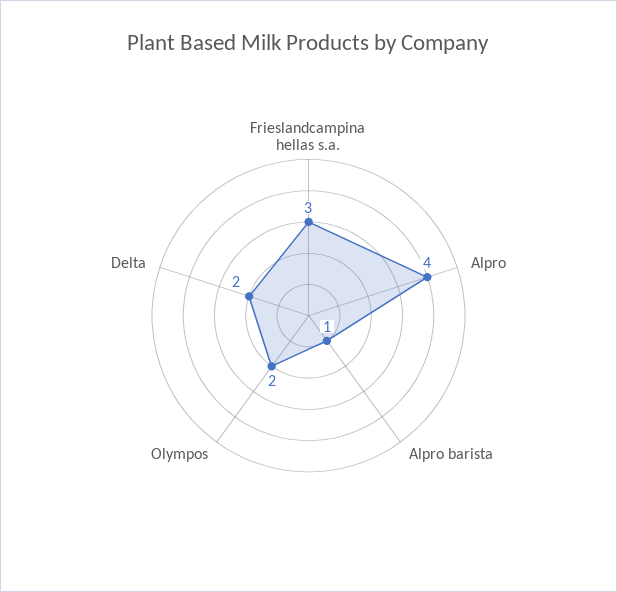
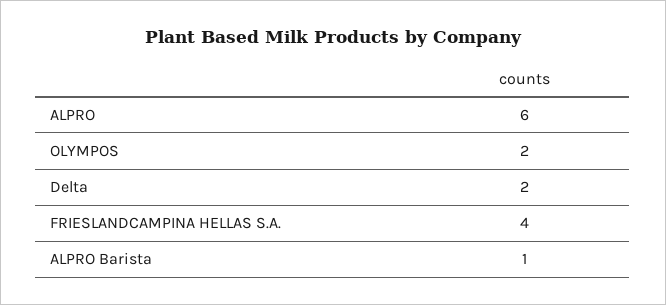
Frieslandcampina hellas s.a.: 3 -> 4
Alpro: 4 -> 6

